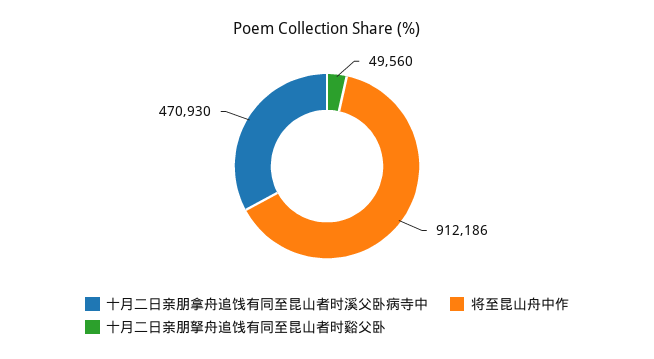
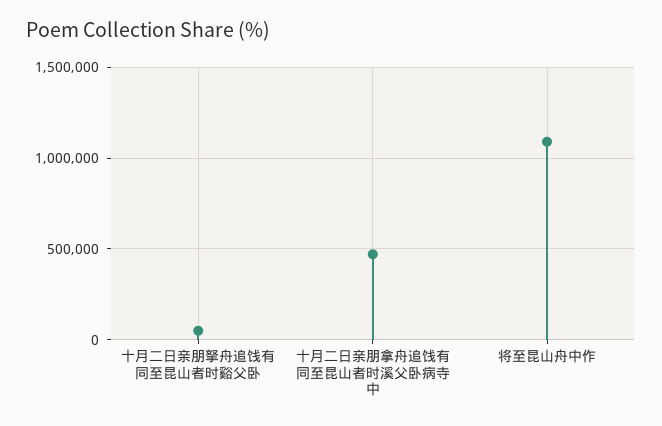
将至昆山舟中作: 912186 -> 1100000

